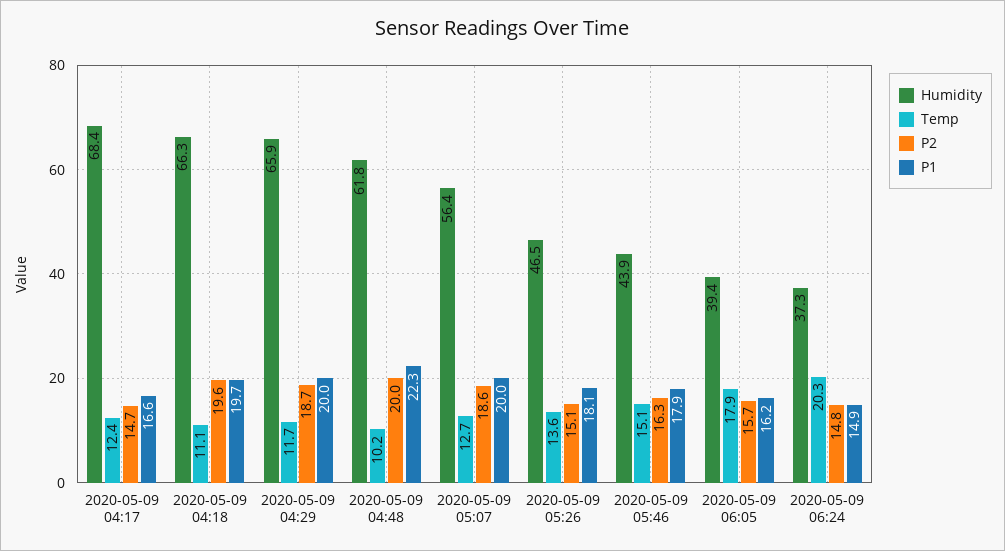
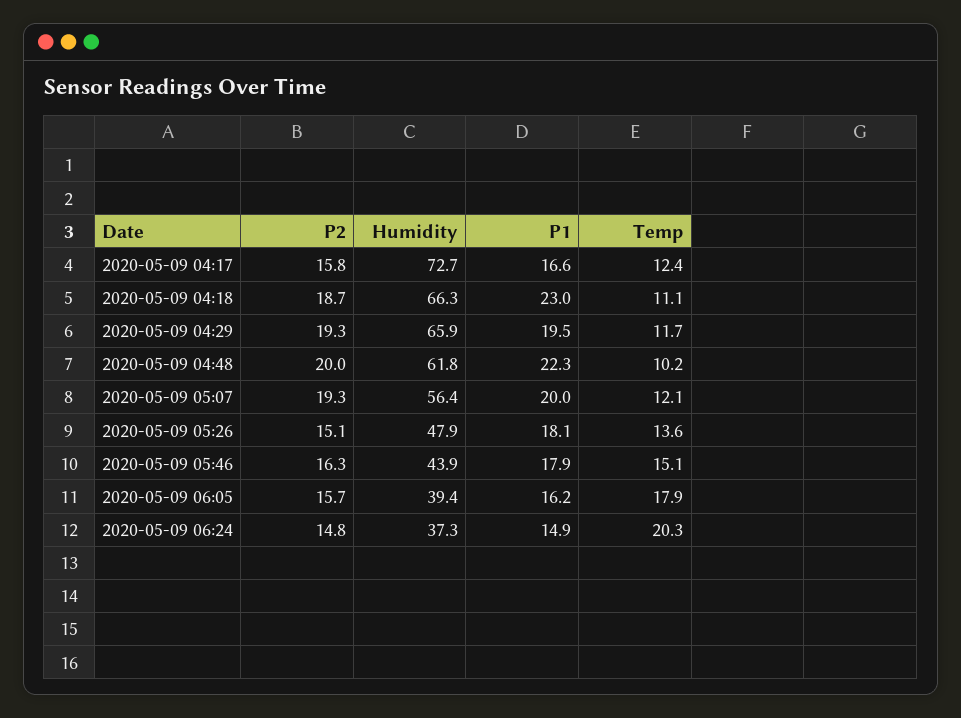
Humidity, 2020-05-09 04:17: 68.4 -> 72.7
P2, 2020-05-09 04:17: 14.7 -> 15.8
P2, 2020-05-09 04:18: 19.6 -> 18.7
P1, 2020-05-09 04:18: 19.7 -> 23
P2, 2020-05-09 04:29: 18.7 -> 19.3
P1, 2020-05-09 04:29: 20 -> 19.5
Temp, 2020-05-09 05:07: 12.7 -> 12.1
P2, 2020-05-09 05:07: 18.6 -> 19.3
Humidity, 2020-05-09 05:26: 46.5 -> 47.9

